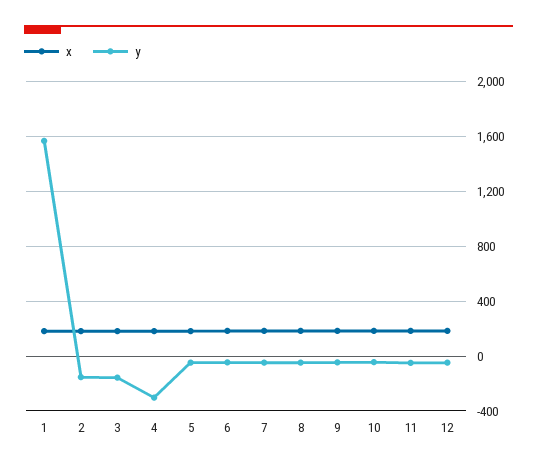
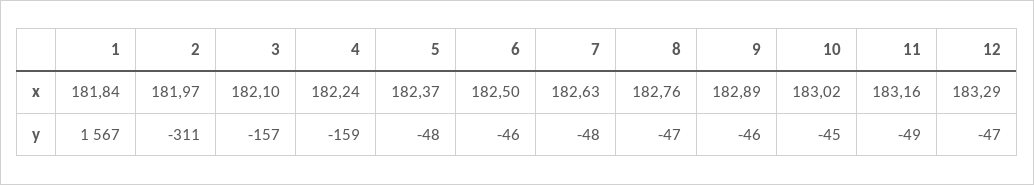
y, 2: -150 -> -311
y, 4: -300 -> -159

